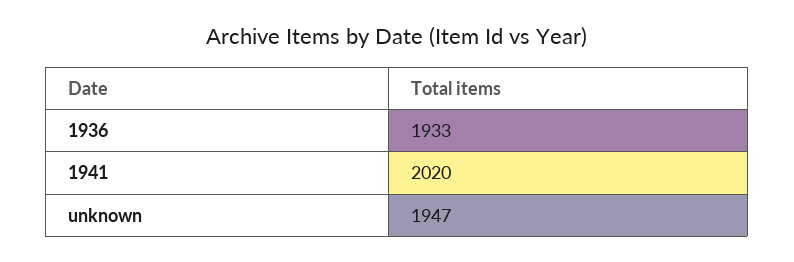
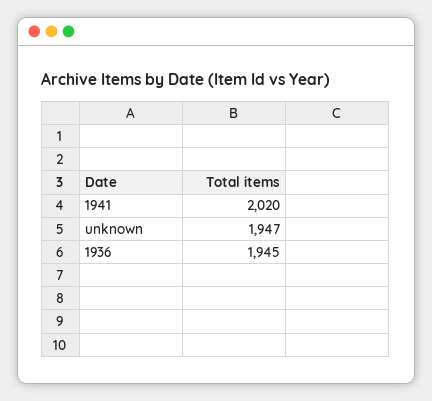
1936: 1933 -> 1945

